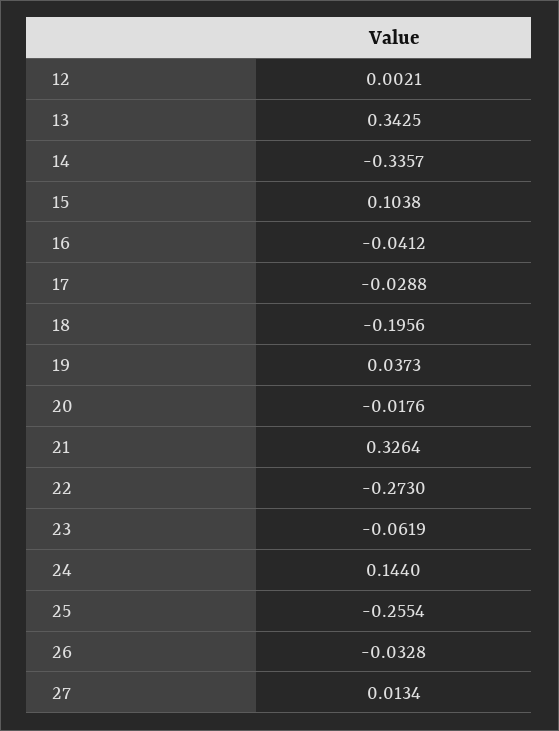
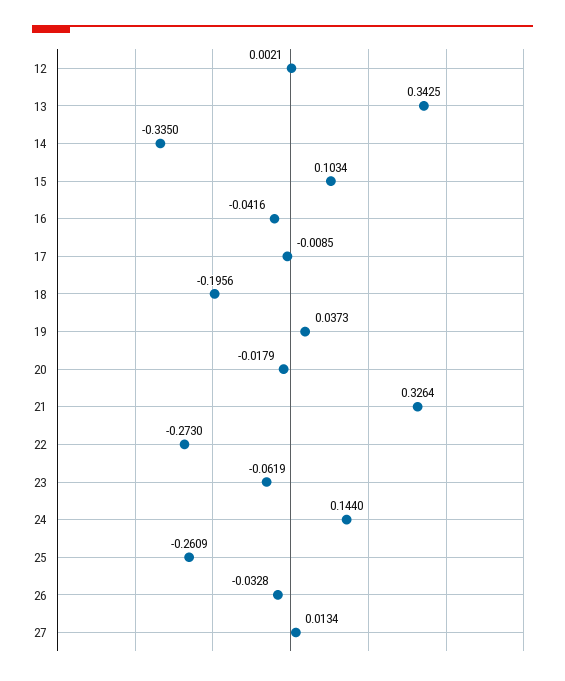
14: -0.3357 -> -0.335
15: 0.1038 -> 0.1034
16: -0.0412 -> -0.0416
17: -0.0288 -> -0.0085
20: -0.0176 -> -0.0179
25: -0.2554 -> -0.2609

